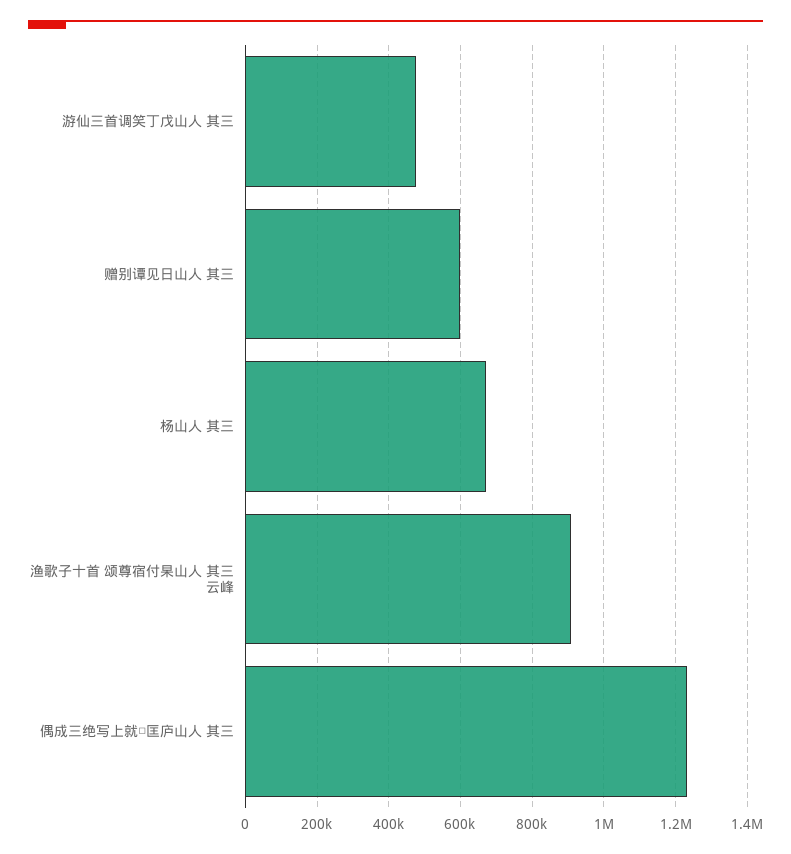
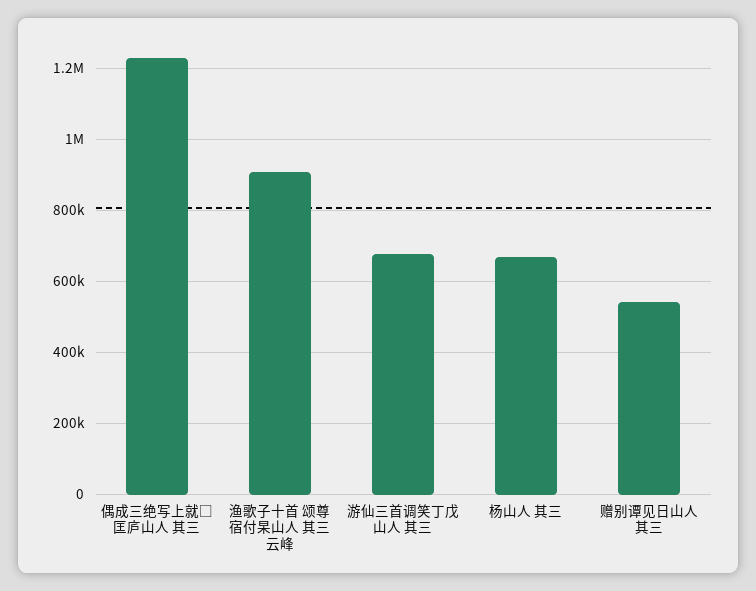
游仙三首调笑丁戊山人 其三: 480000 -> 680000
赠别谭见日山人 其三: 600000 -> 540000

